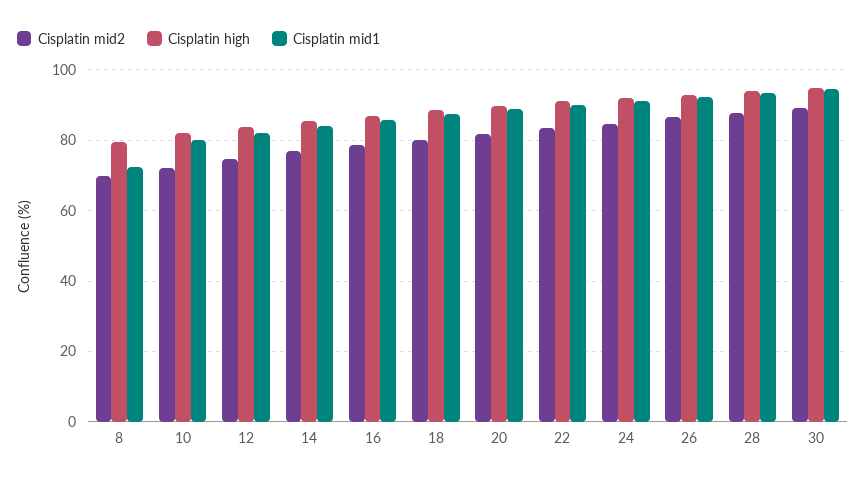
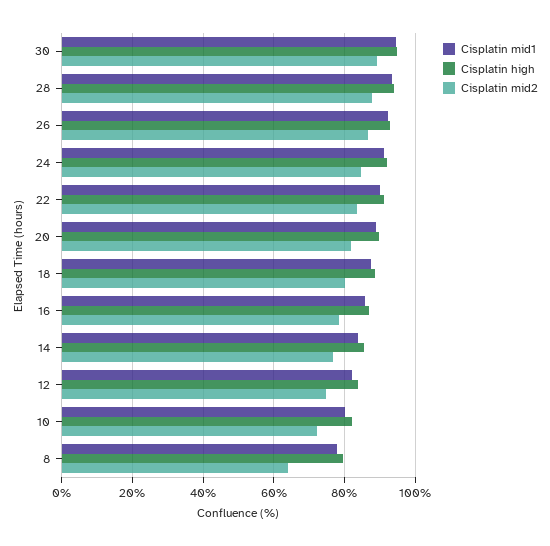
Cisplatin mid2, 8: 70 -> 64
Cisplatin mid1, 8: 72 -> 78

